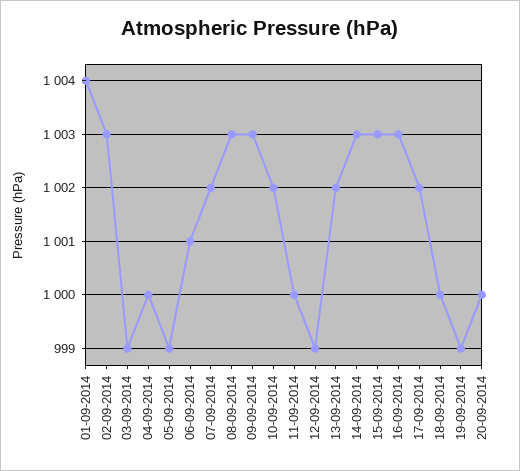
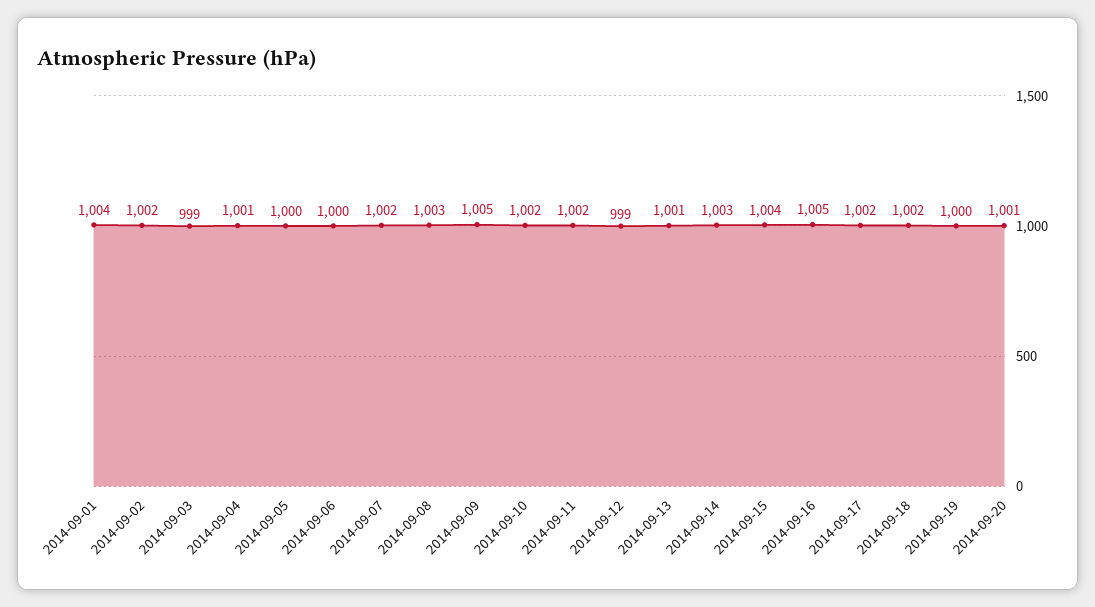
02-09-2014: 1003 -> 1002
04-09-2014: 1000 -> 1001
05-09-2014: 999 -> 1000
06-09-2014: 1001 -> 1000
09-09-2014: 1003 -> 1005
11-09-2014: 1000 -> 1002
13-09-2014: 1002 -> 1001
15-09-2014: 1003 -> 1004
16-09-2014: 1003 -> 1005
18-09-2014: 1000 -> 1002
19-09-2014: 999 -> 1000
20-09-2014: 1000 -> 1001

